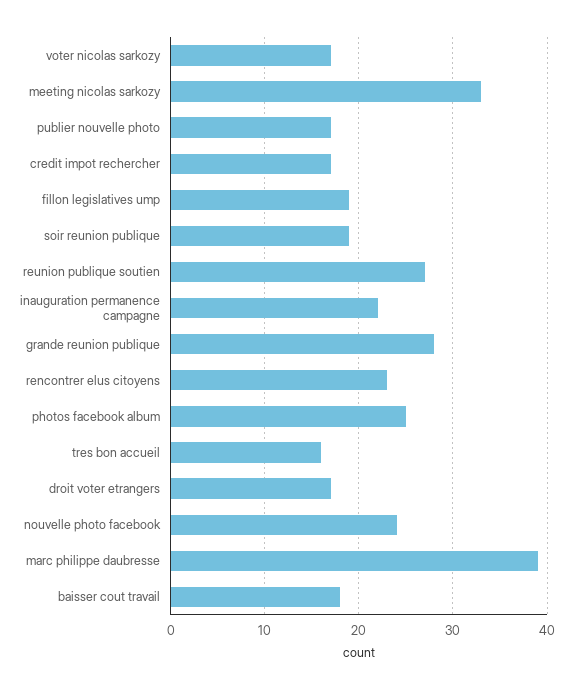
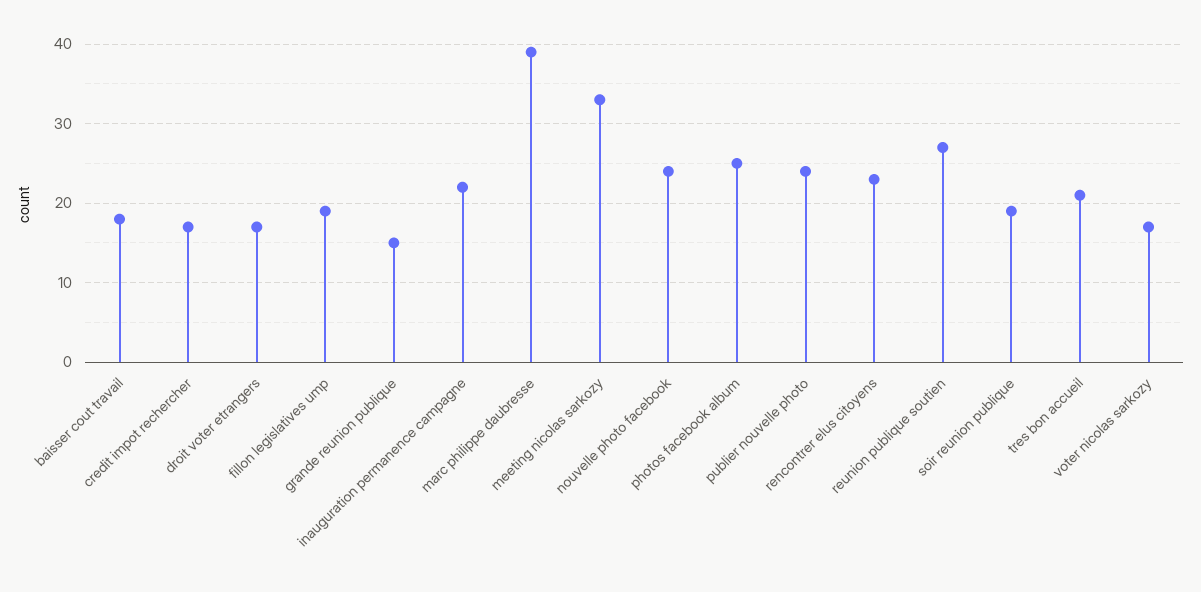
publier nouvelle photo: 17 -> 24
grande reunion publique: 28 -> 15
tres bon accueil: 16 -> 21

